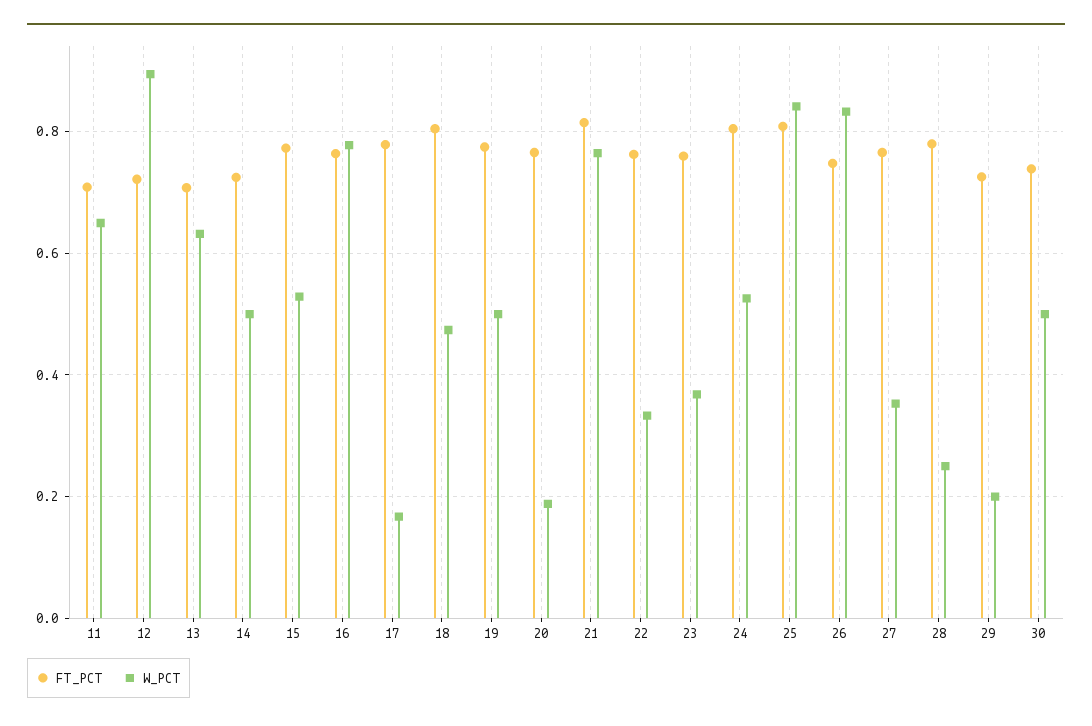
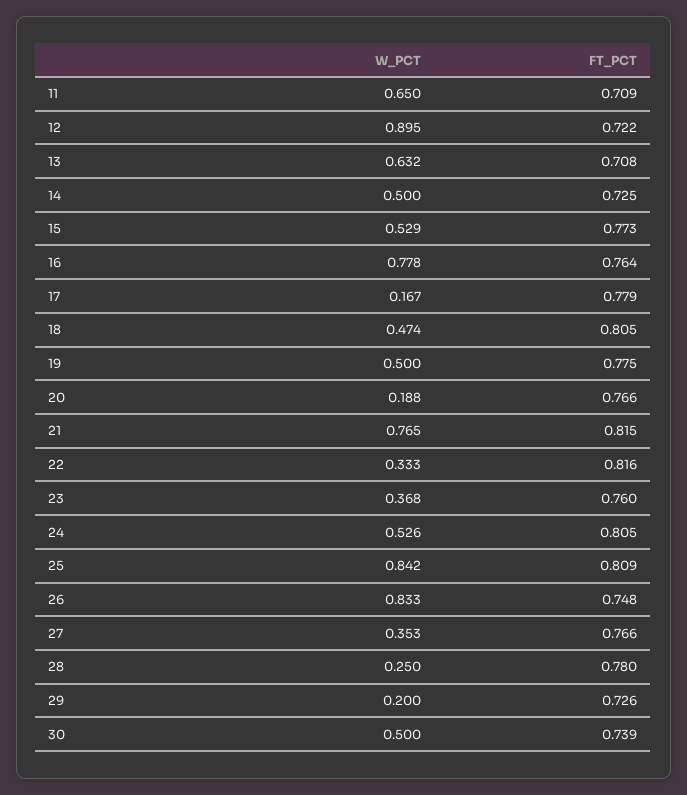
FT_PCT, 22: 0.76 -> 0.816

